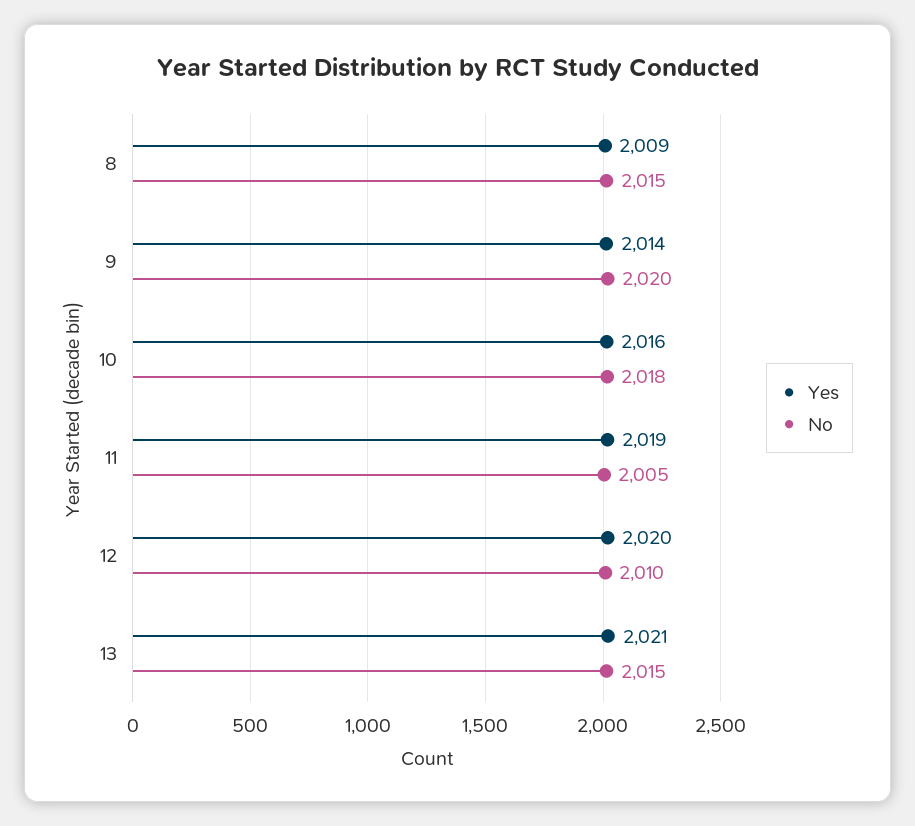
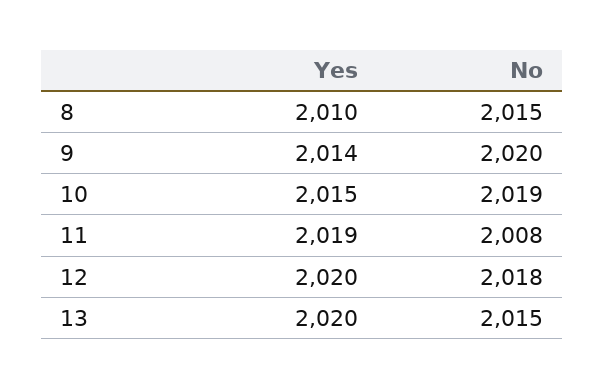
Yes, 8: 2009 -> 2010
Yes, 10: 2016 -> 2015
No, 10: 2018 -> 2019
No, 11: 2005 -> 2008
No, 12: 2010 -> 2018
Yes, 13: 2021 -> 2020

